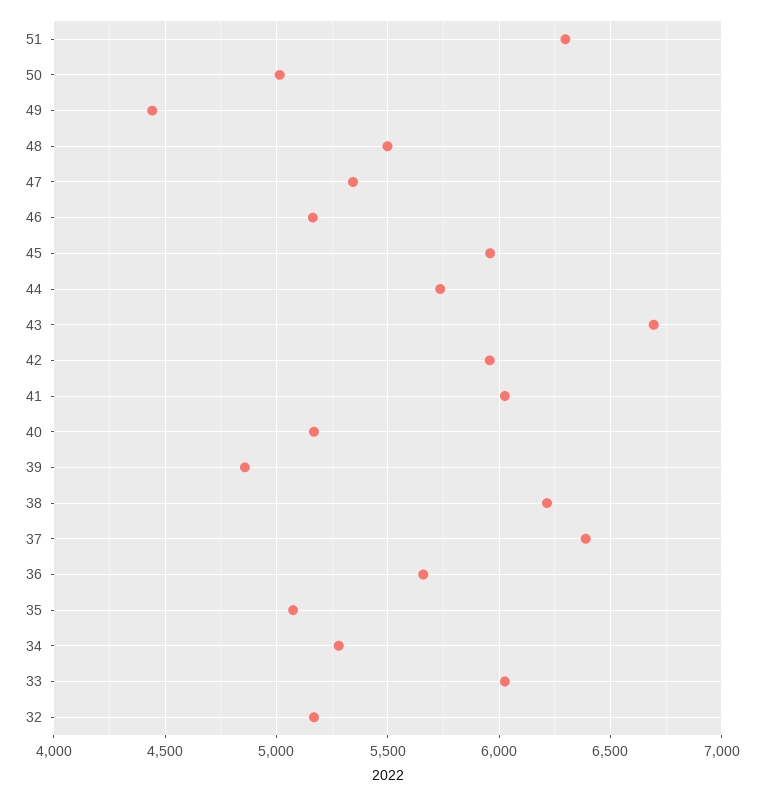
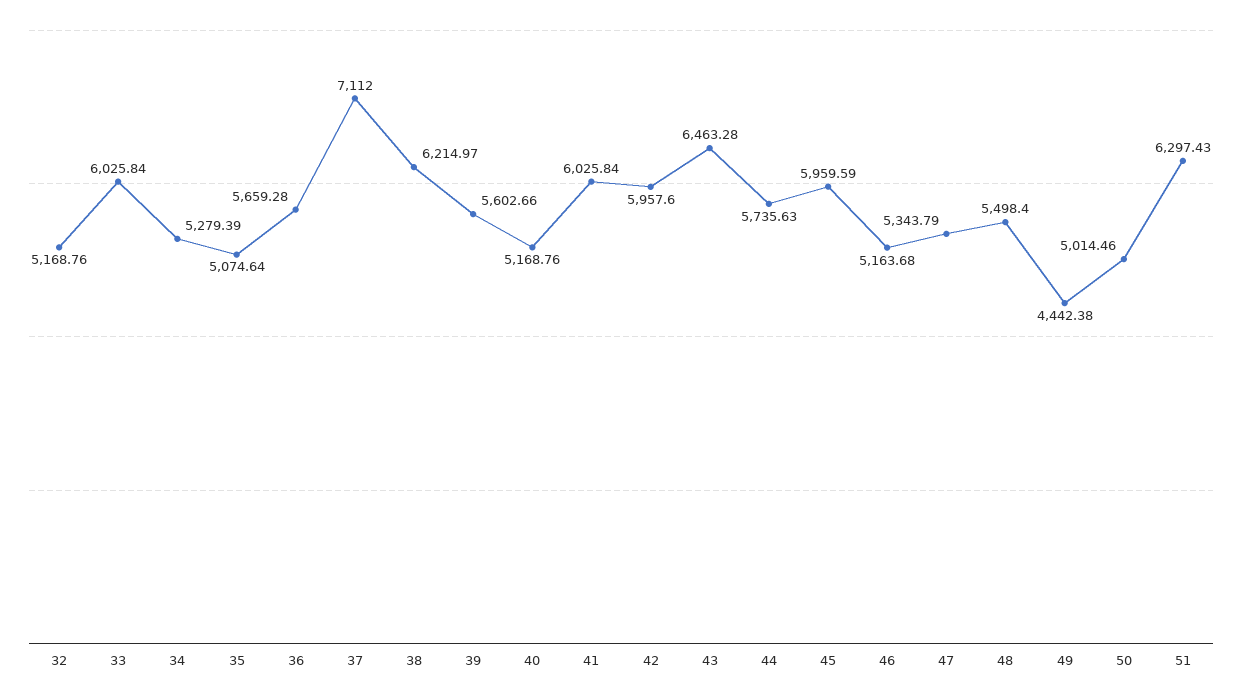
43: 6700 -> 6463.28
39: 4850 -> 5602.66
37: 6400 -> 7112

